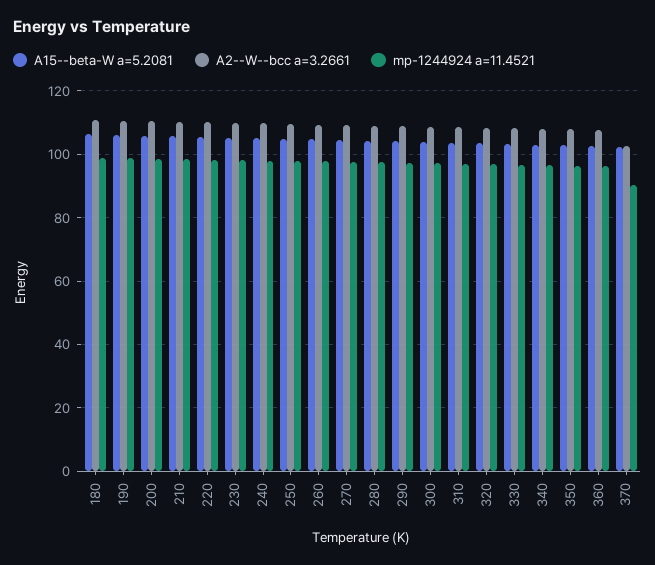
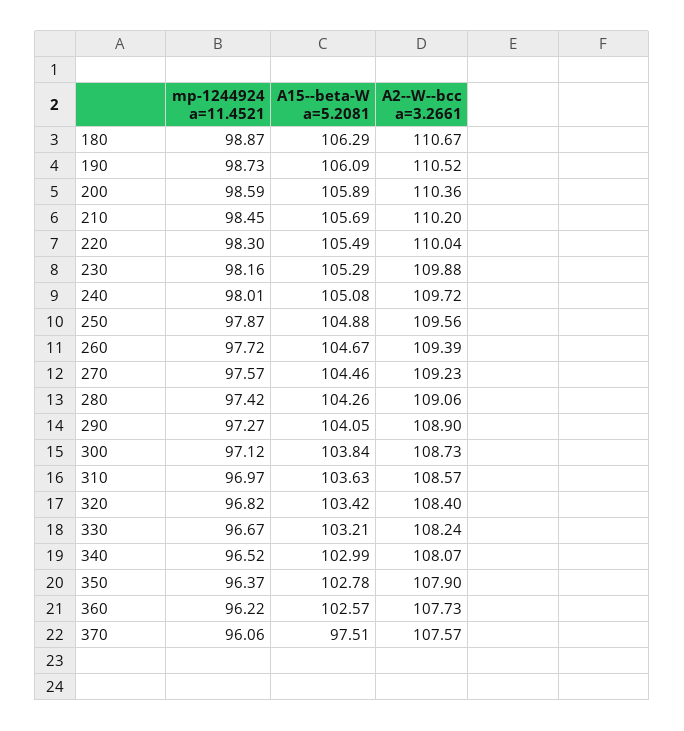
A15--beta-W a=5.2081, 370: 102 -> 97.51
A2--W--bcc a=3.2661, 370: 102 -> 107.57
mp-1244924 a=11.4521, 370: 90 -> 96.06

